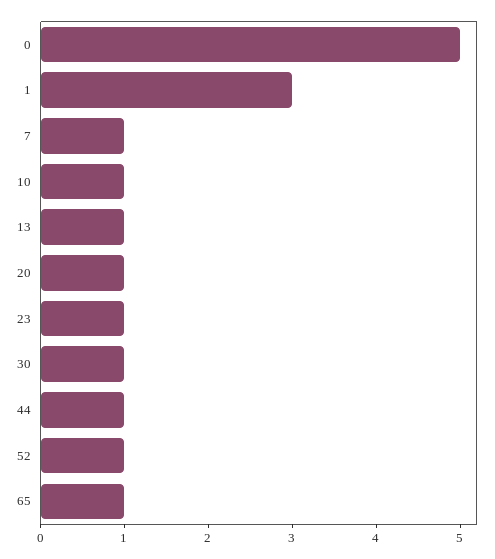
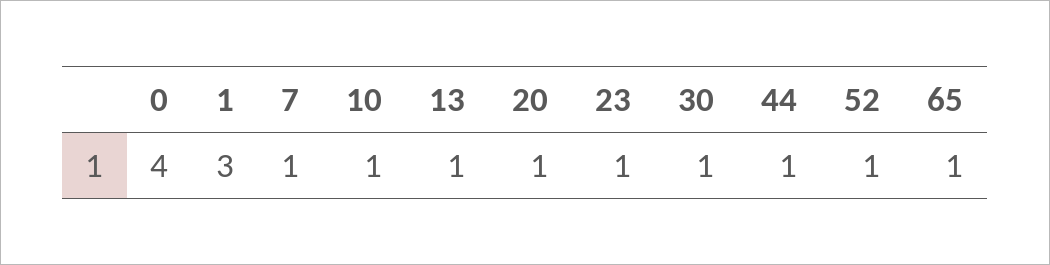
0: 5 -> 4

